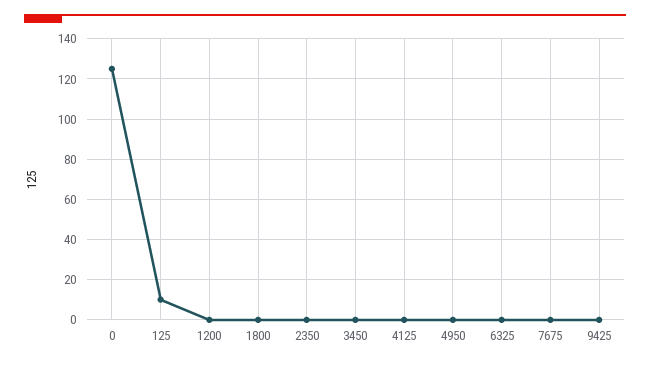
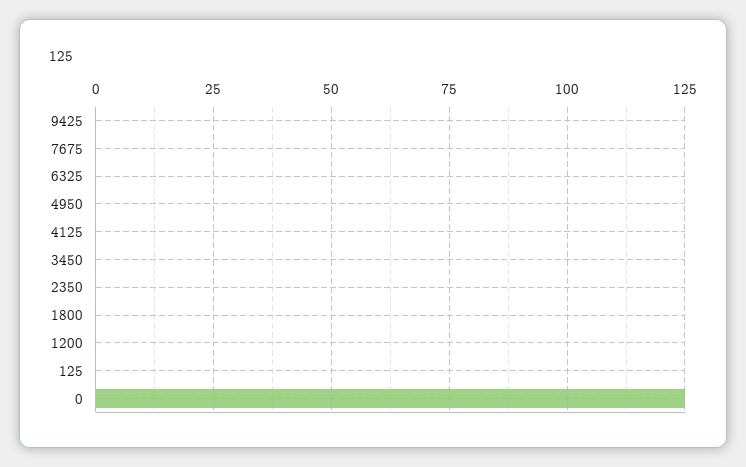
125: 10 -> 0

